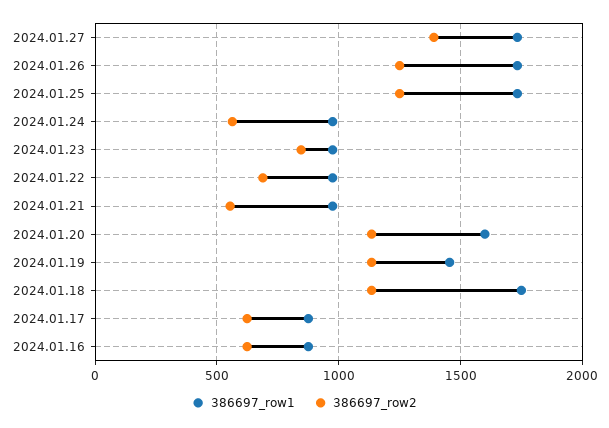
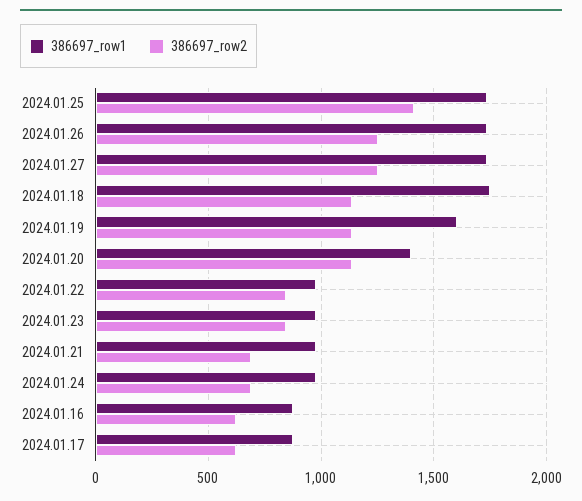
386697_row2, 2024.01.27: 1400 -> 1250
386697_row2, 2024.01.25: 1250 -> 1400
386697_row2, 2024.01.24: 550 -> 700
386697_row2, 2024.01.22: 700 -> 850
386697_row2, 2024.01.21: 550 -> 700
386697_row1, 2024.01.20: 1600 -> 1400
386697_row1, 2024.01.19: 1450 -> 1600

